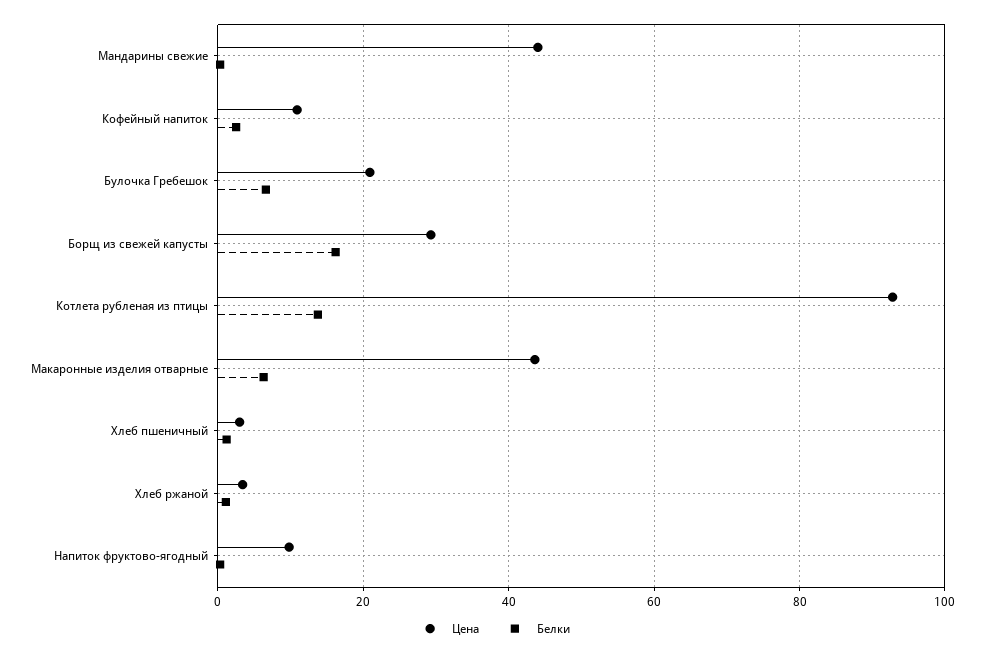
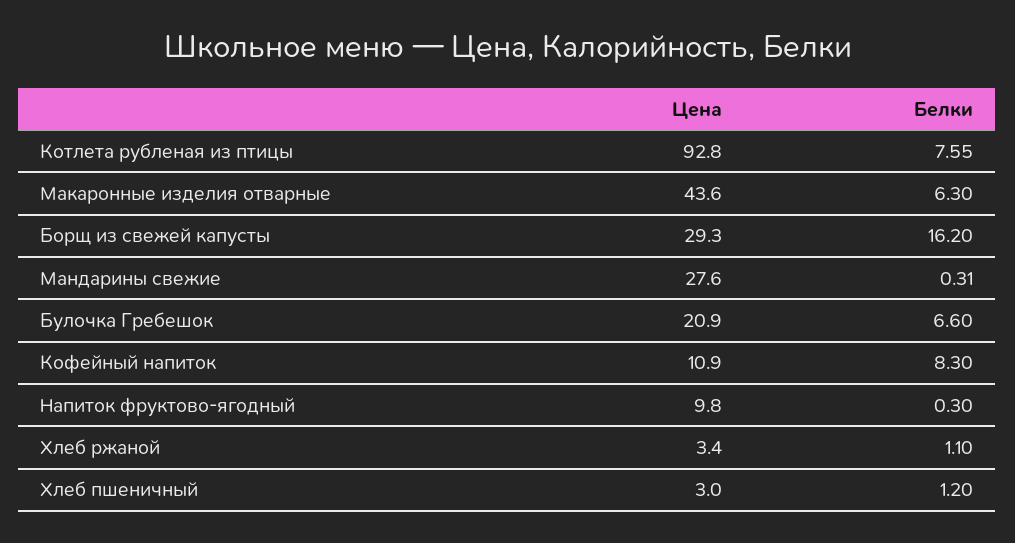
Цена, Мандарины свежие: 44 -> 27.6
Белки, Кофейный напиток: 2 -> 8.3
Белки, Котлета рубленая из птицы: 14 -> 7.55

